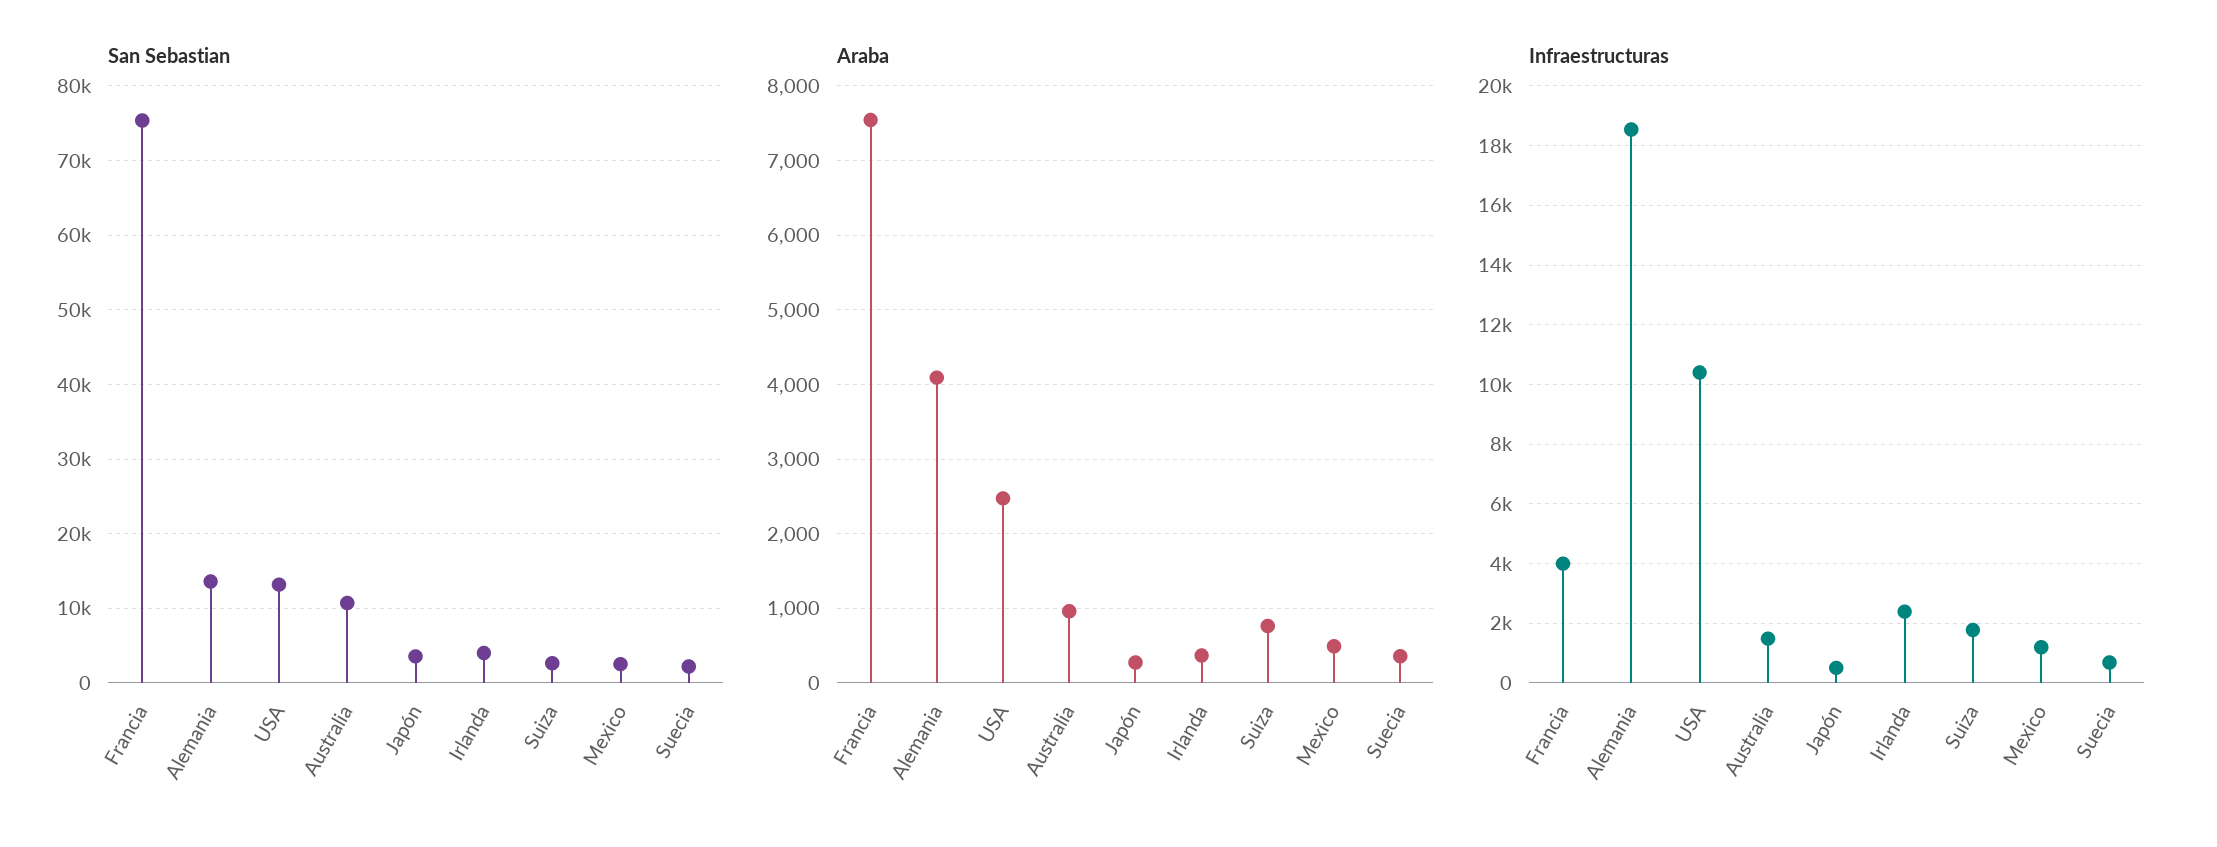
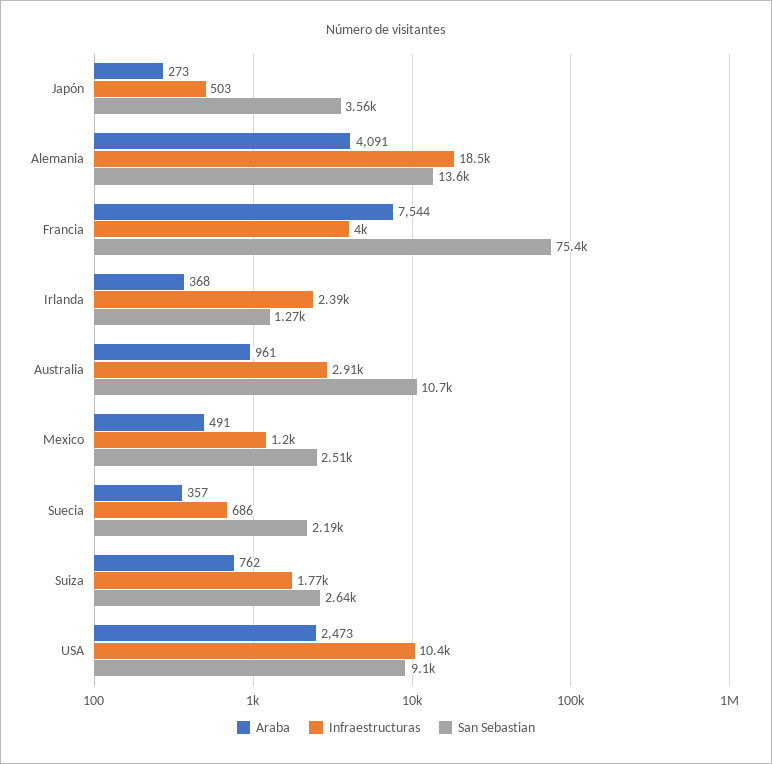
San Sebastian, USA: 13000 -> 9100
San Sebastian, Irlanda: 4000 -> 1270
Infraestructuras, Australia: 1500 -> 2910

